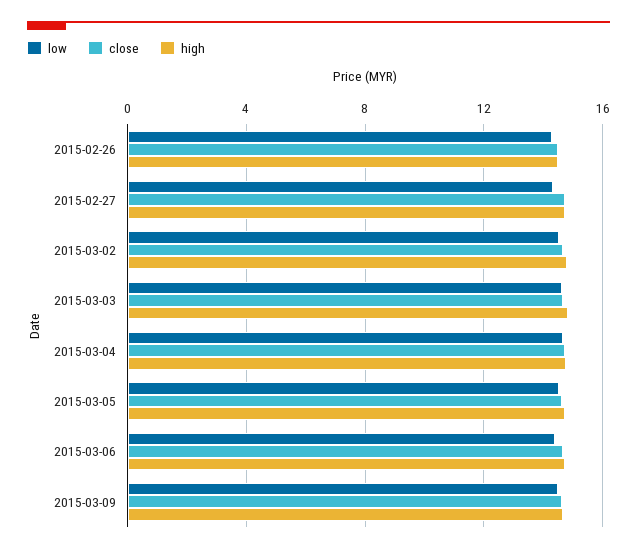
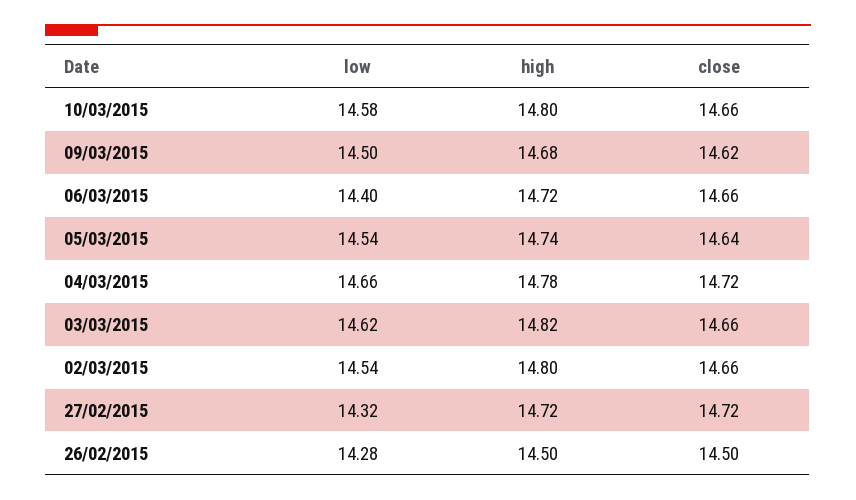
low, 10/03/2015: none -> 14.58
high, 10/03/2015: none -> 14.8
close, 10/03/2015: none -> 14.66

